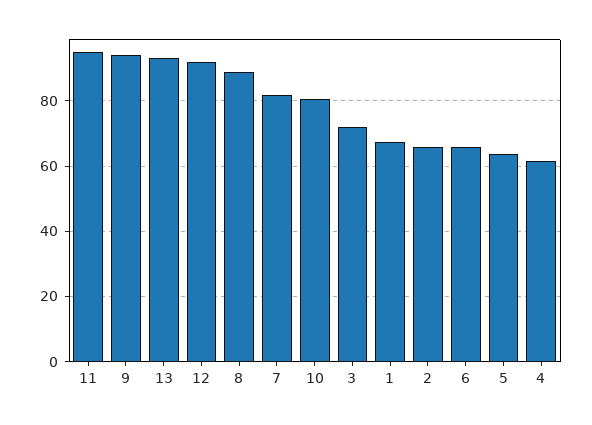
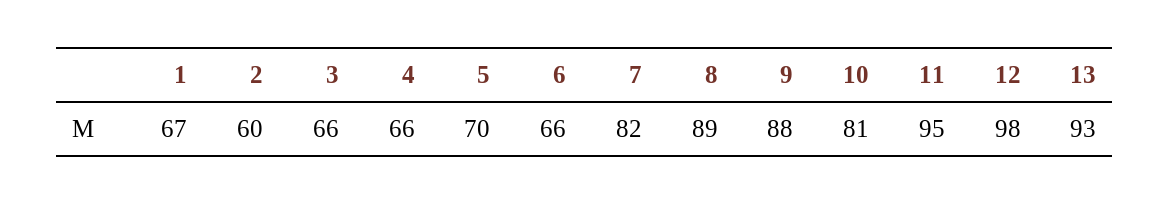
9: 94 -> 88
12: 92 -> 98
3: 72 -> 66
2: 66 -> 60
5: 64 -> 70
4: 62 -> 66

